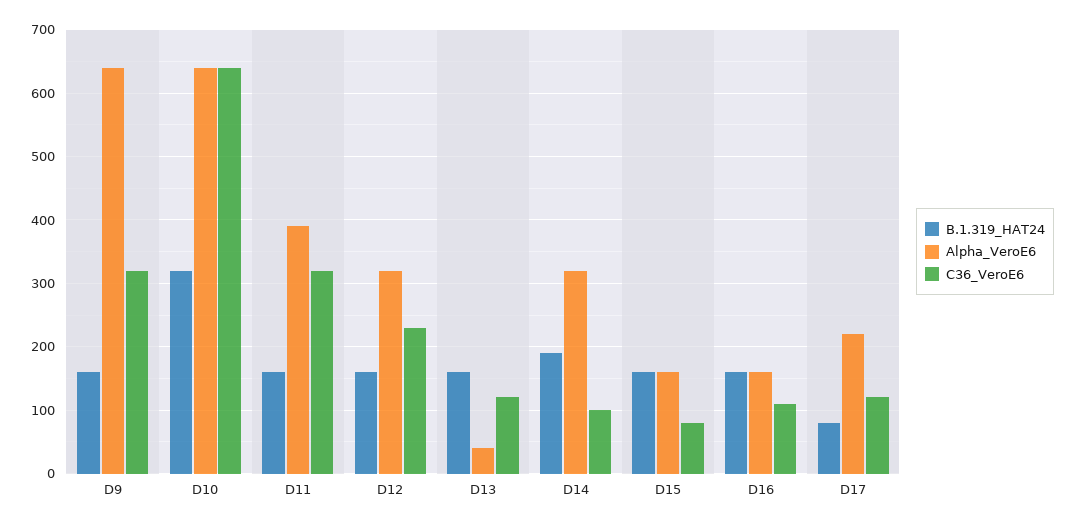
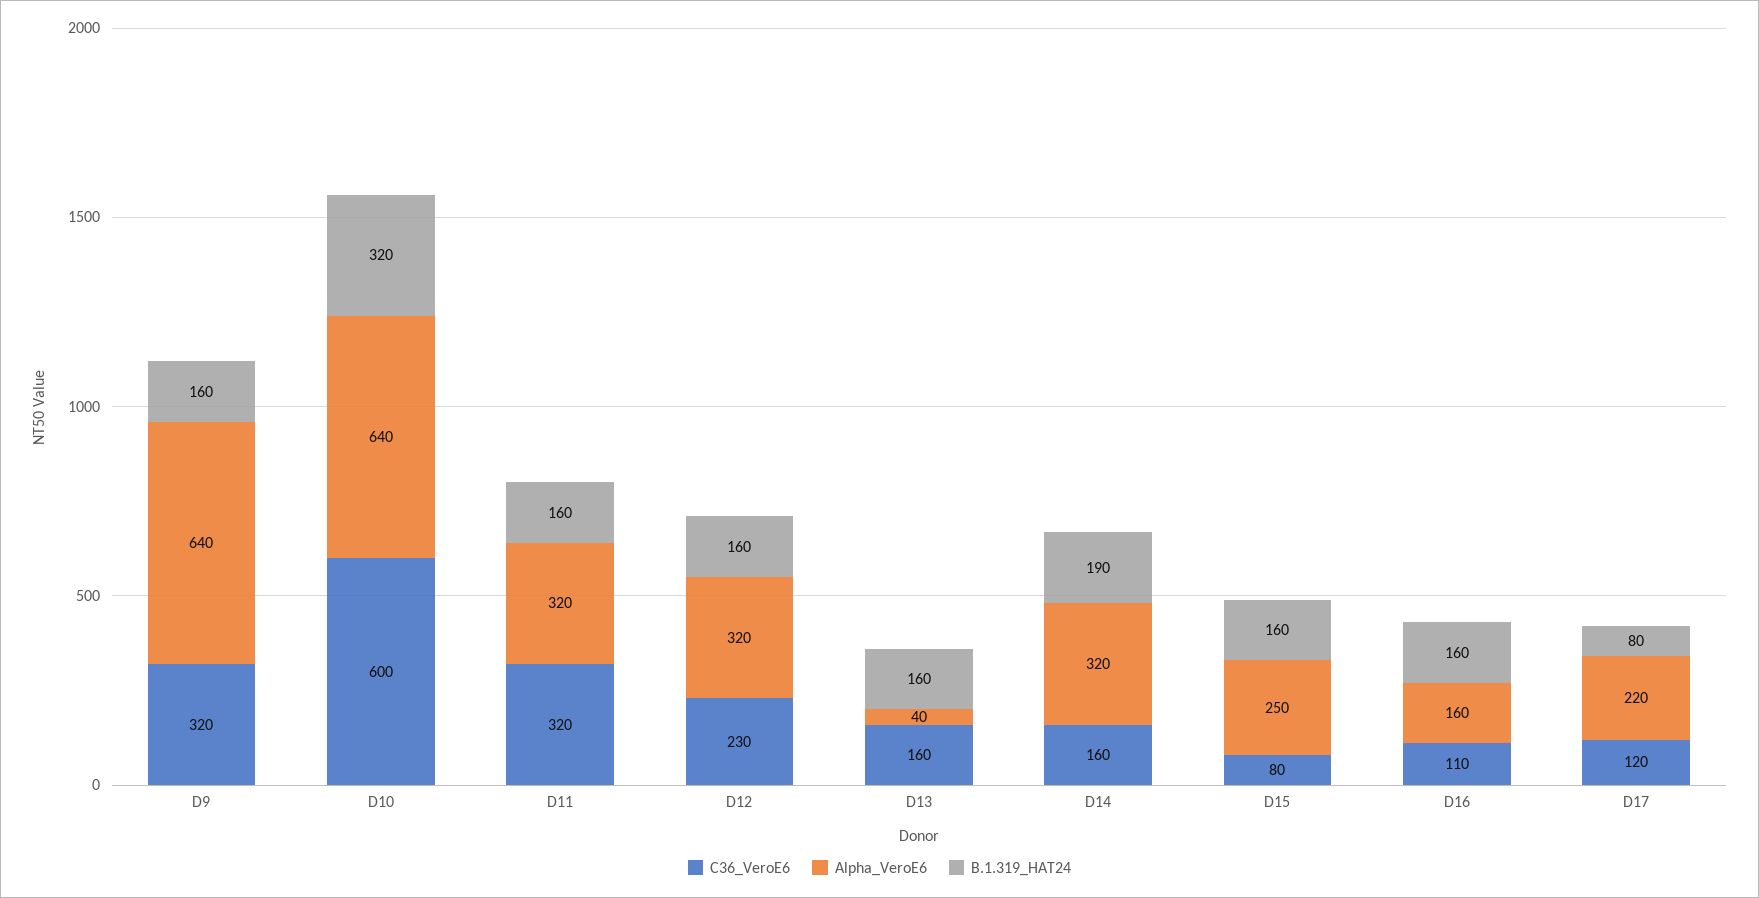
C36_VeroE6, D10: 640 -> 600
Alpha_VeroE6, D11: 390 -> 320
C36_VeroE6, D13: 120 -> 160
C36_VeroE6, D14: 100 -> 160
Alpha_VeroE6, D15: 160 -> 250

